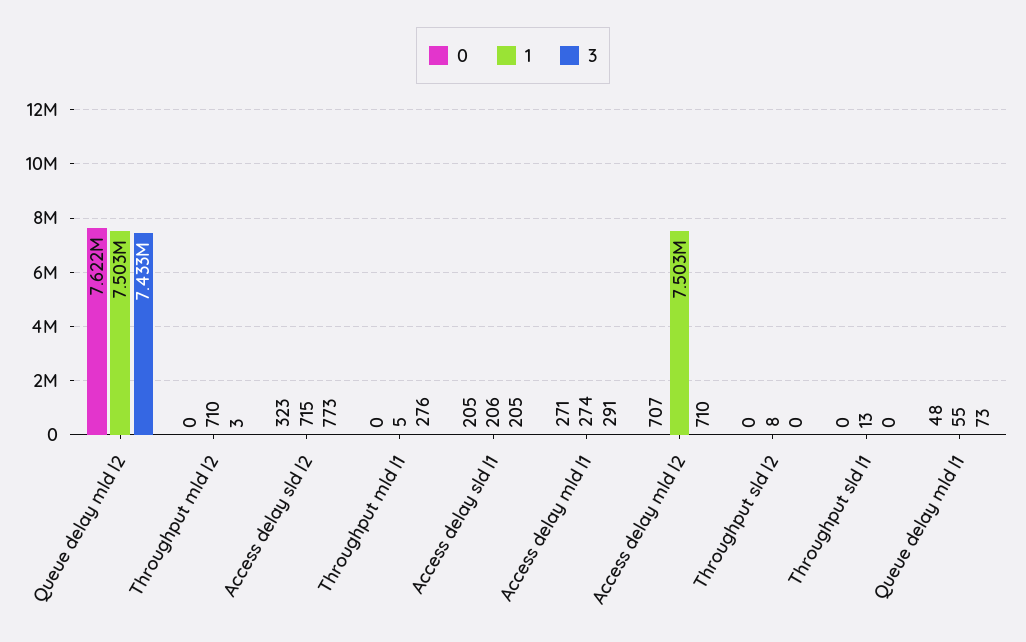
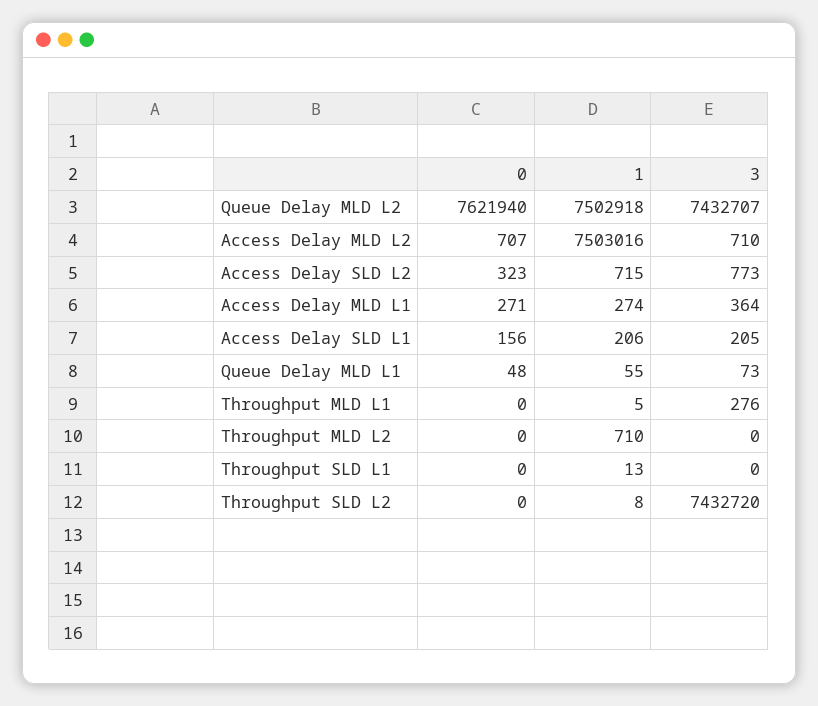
3, Throughput mld l2: 3 -> 0
0, Access delay sld l1: 205 -> 156
3, Access delay mld l1: 291 -> 364
3, Throughput sld l2: 0 -> 7432720

